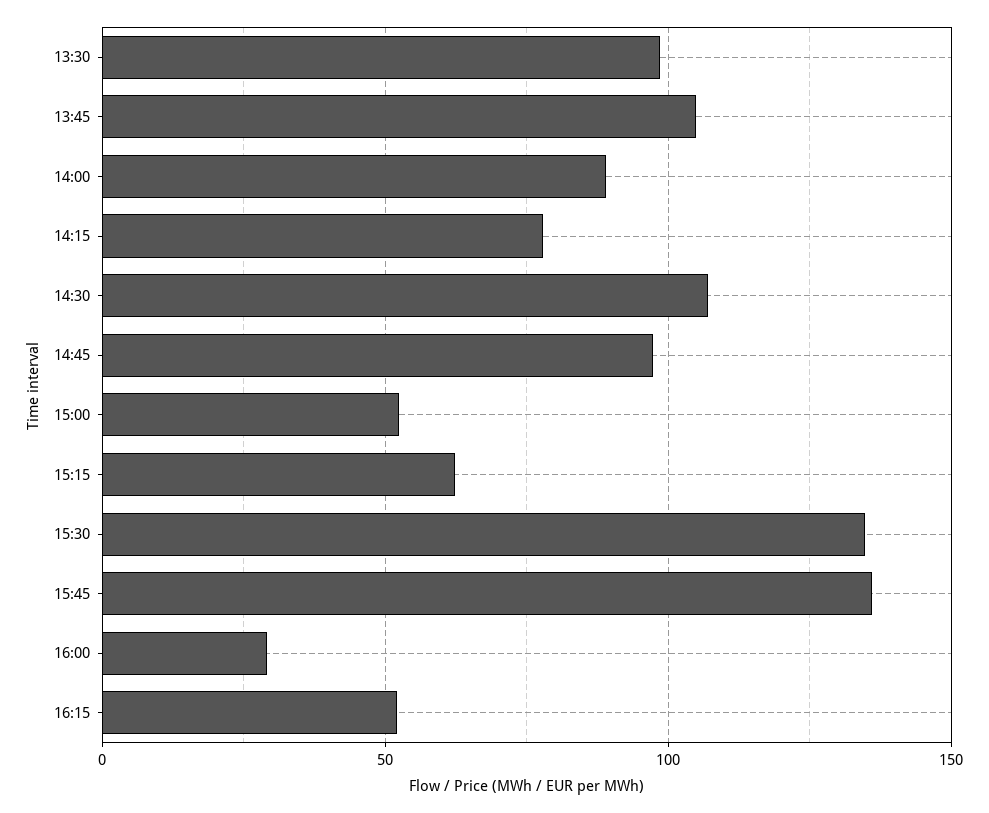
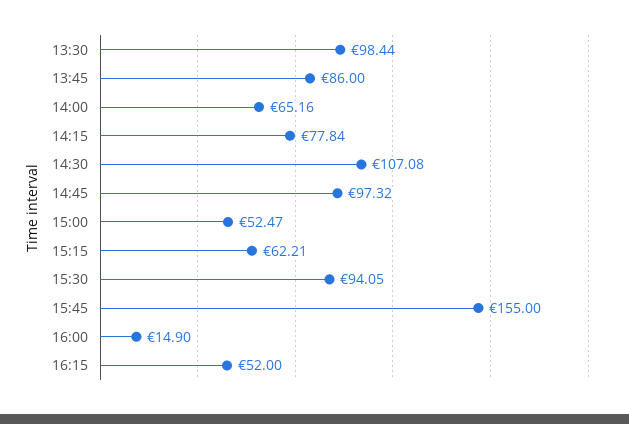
13:45: 105 -> 86
14:00: 90 -> 65.16
15:30: 135 -> 94.05
15:45: 135 -> 155
16:00: 30 -> 14.9

